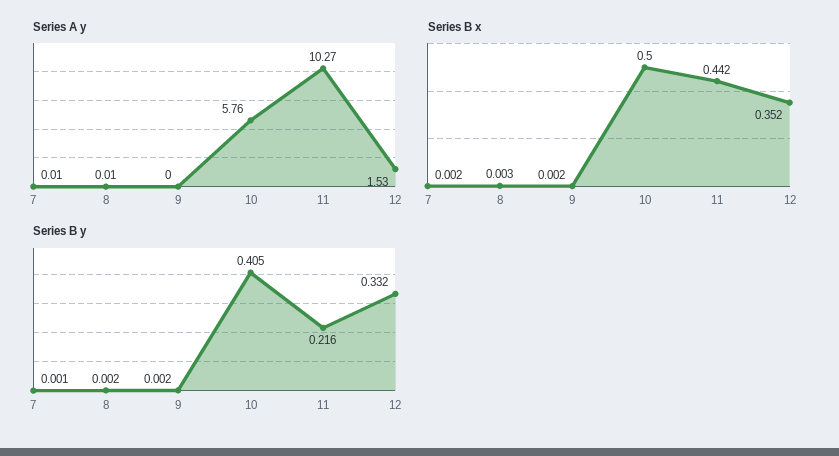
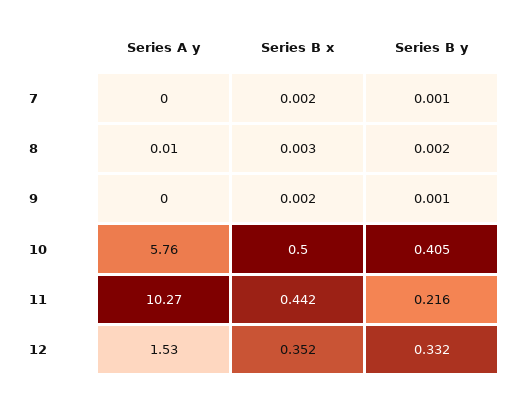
Series A y, 7: 0.01 -> 0
Series B y, 9: 0.002 -> 0.001

